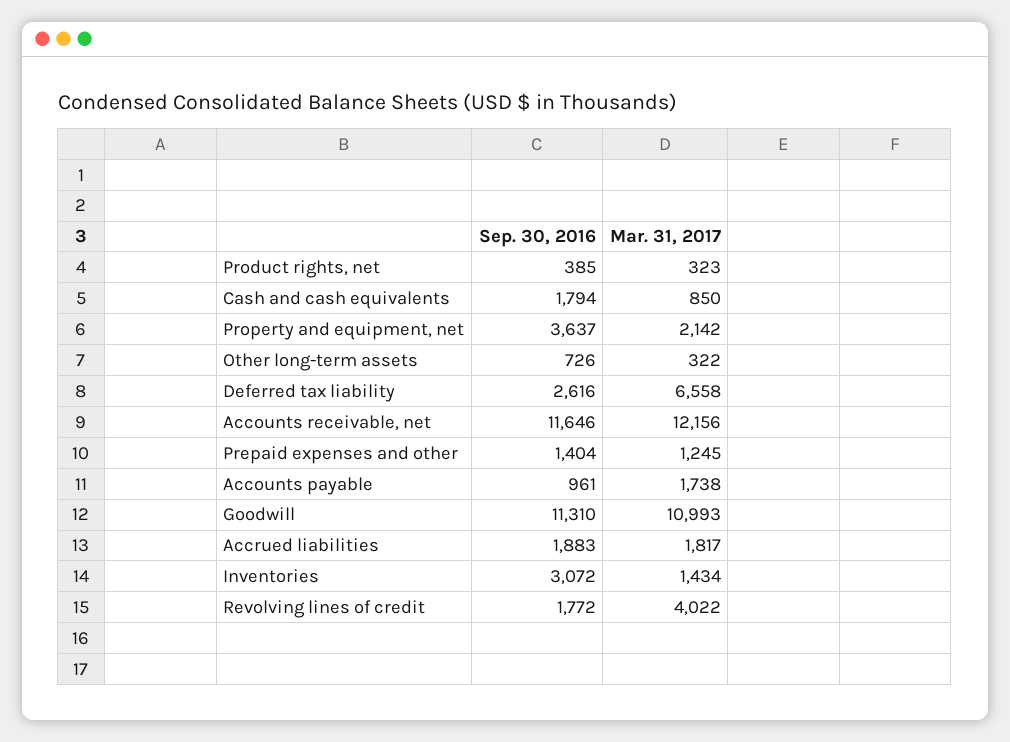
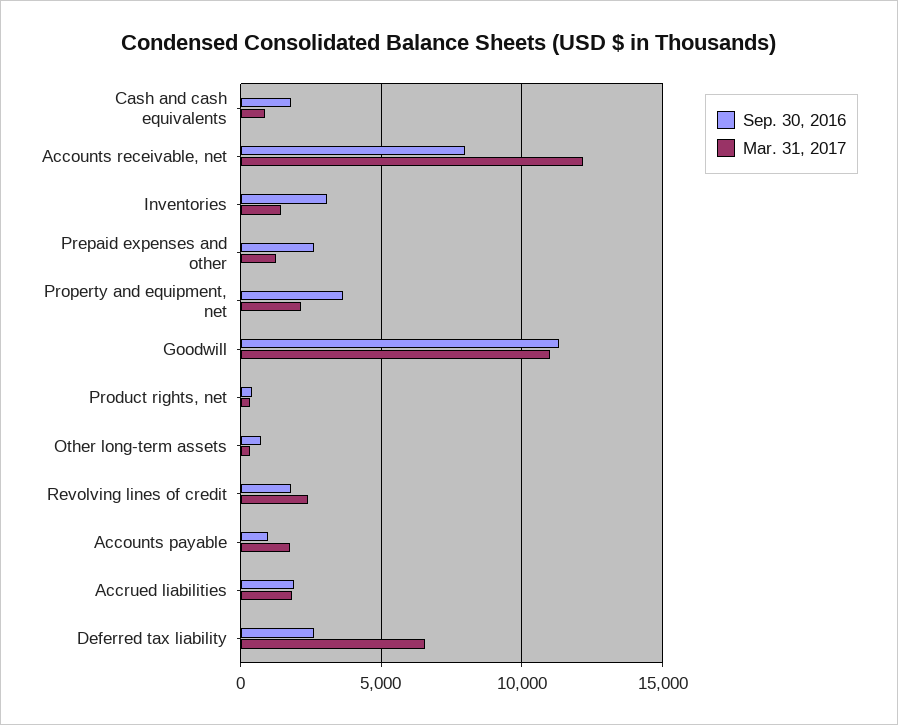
Sep. 30, 2016, Accounts receivable, net: 11646 -> 8000
Sep. 30, 2016, Prepaid expenses and other: 1404 -> 2500
Mar. 31, 2017, Revolving lines of credit: 4022 -> 2500

